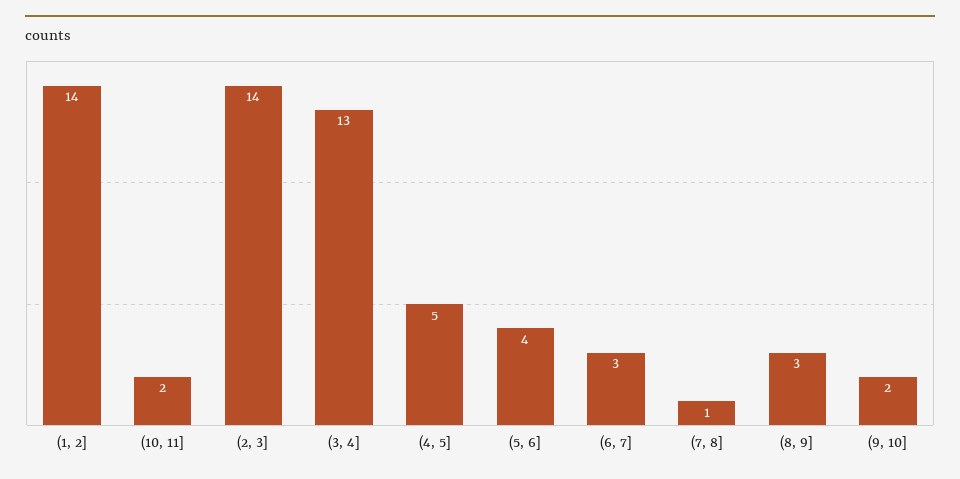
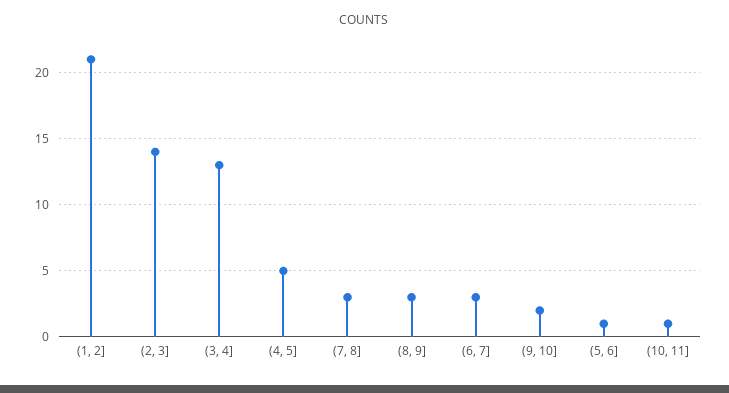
(1, 2]: 14 -> 21
(10, 11]: 2 -> 1
(5, 6]: 4 -> 1
(7, 8]: 1 -> 3

